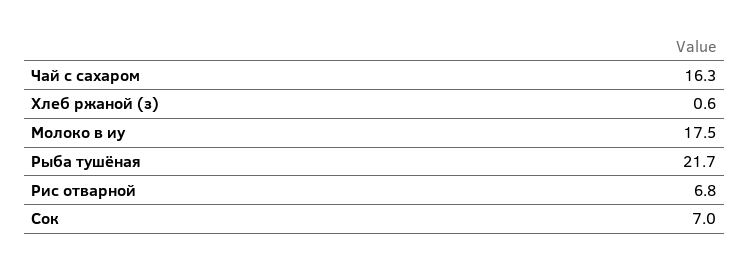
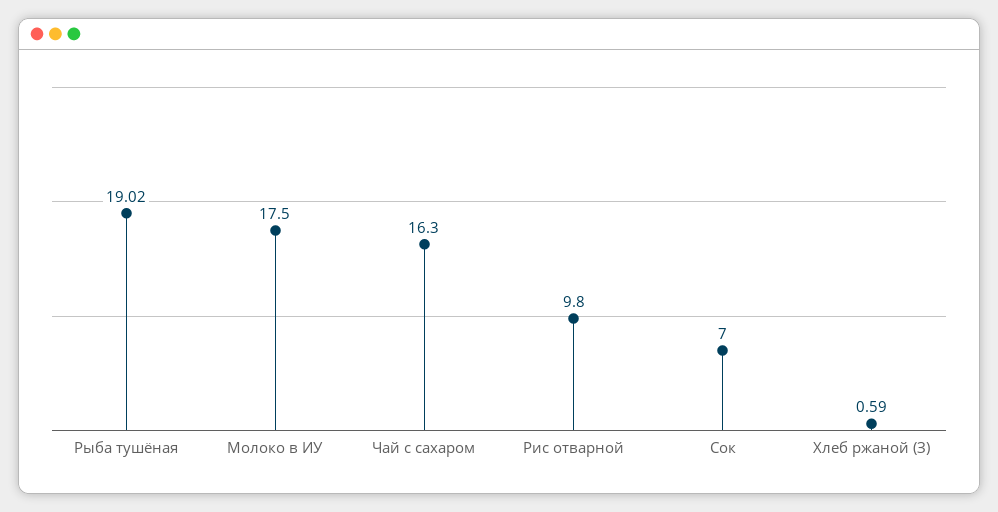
Рыба тушёная: 21.7 -> 19.02
Рис отварной: 6.8 -> 9.8

